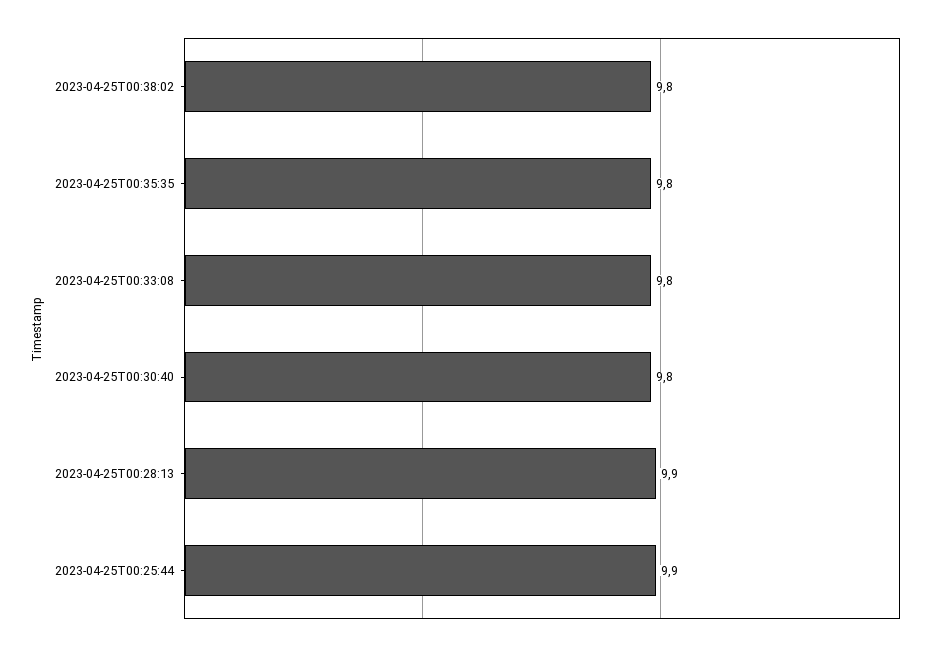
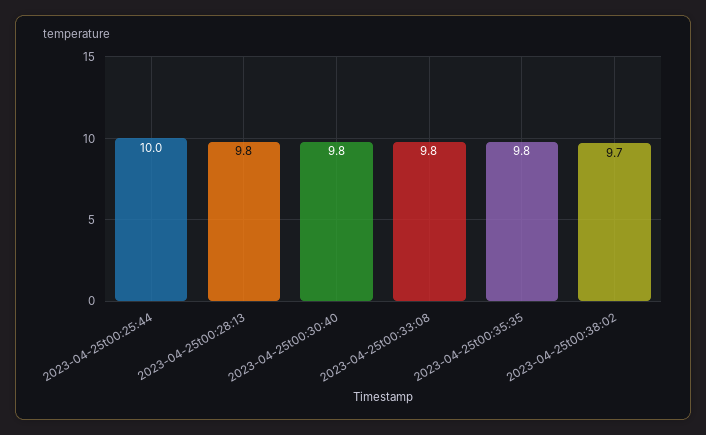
2023-04-25T00:38:02: 9.8 -> 9.7
2023-04-25T00:28:13: 9.9 -> 9.8
2023-04-25T00:25:44: 9.9 -> 10

